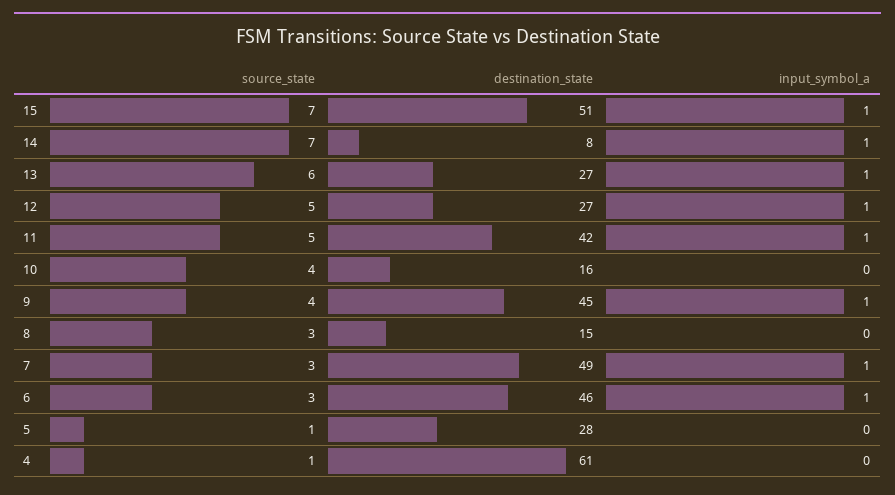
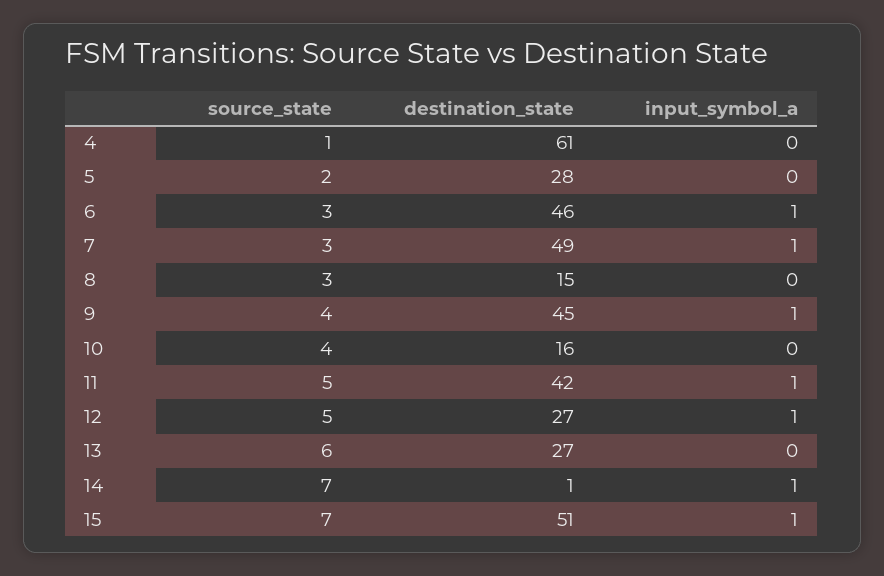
destination_state, 14: 8 -> 1
input_symbol_a, 13: 1 -> 0
source_state, 5: 1 -> 2

